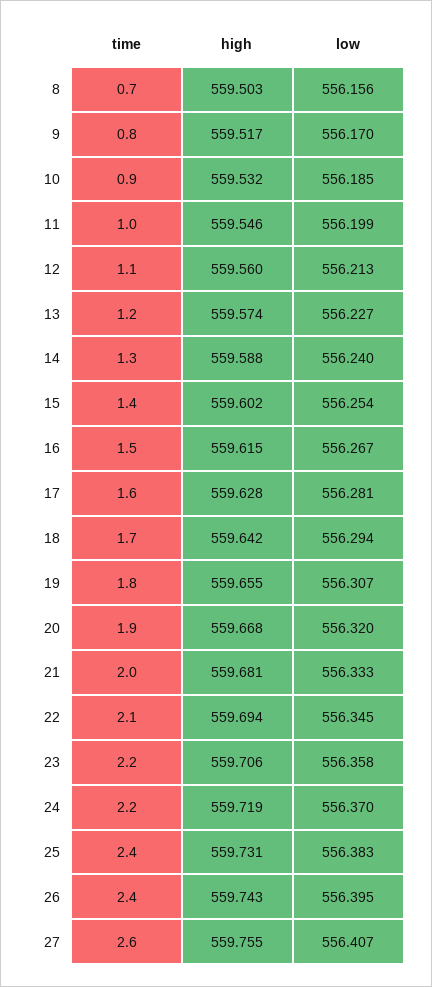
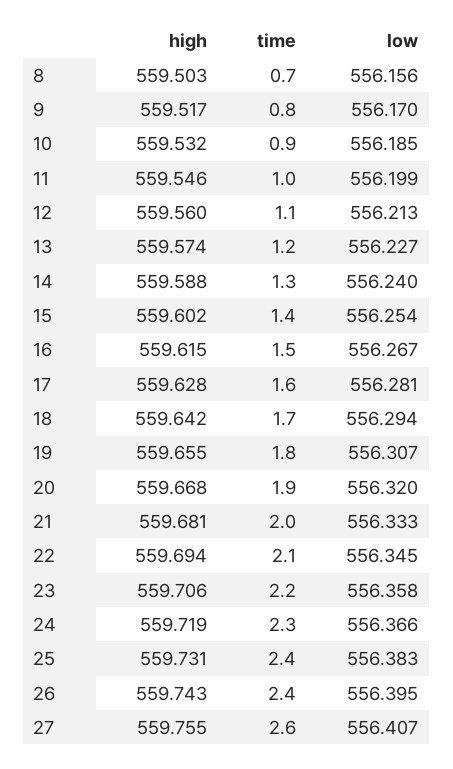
time, 24: 2.2 -> 2.3
low, 24: 556.37 -> 556.366

